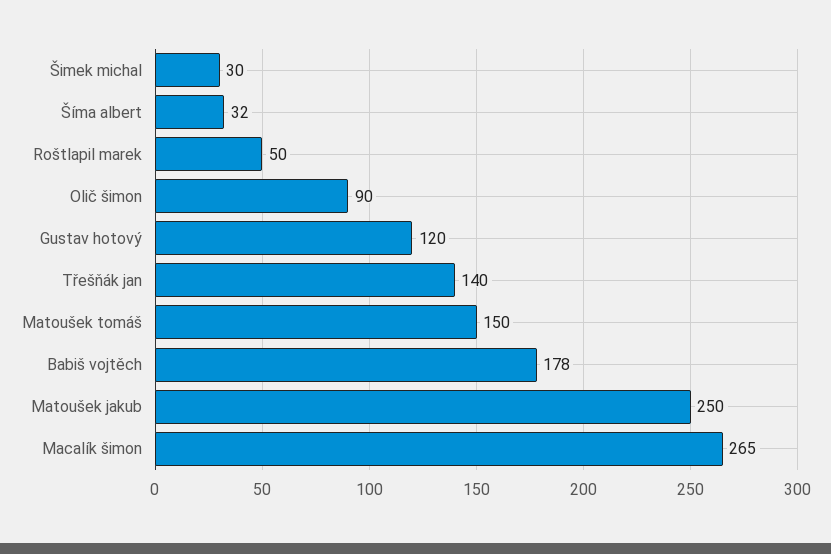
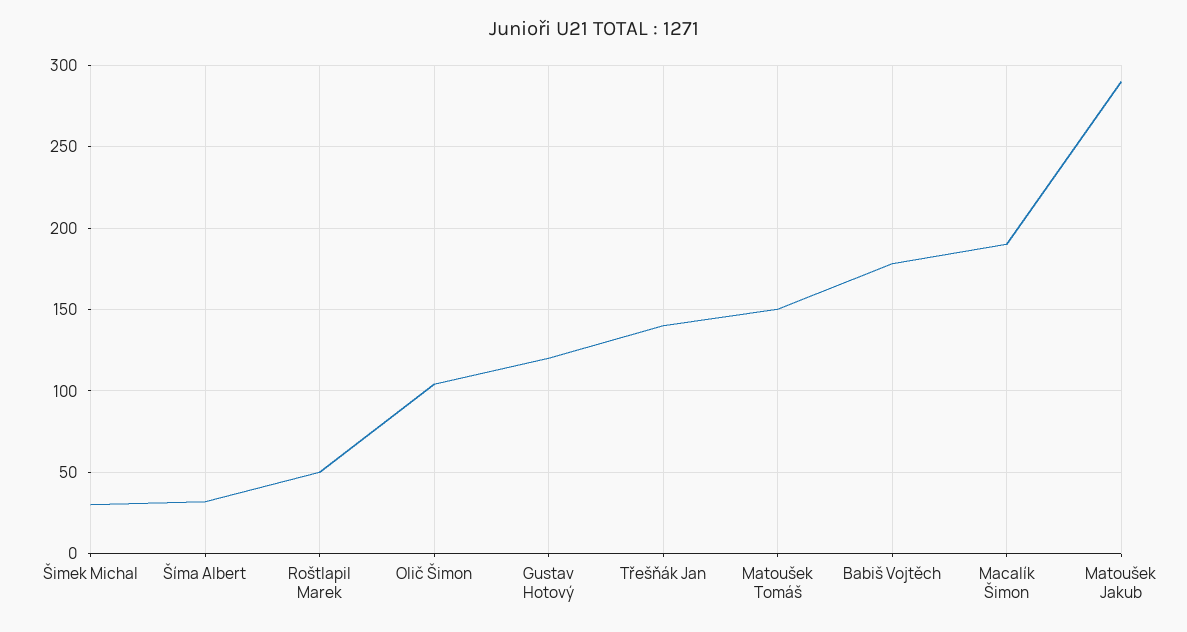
Olič šimon: 90 -> 105
Matoušek jakub: 250 -> 290
Macalík šimon: 265 -> 190

